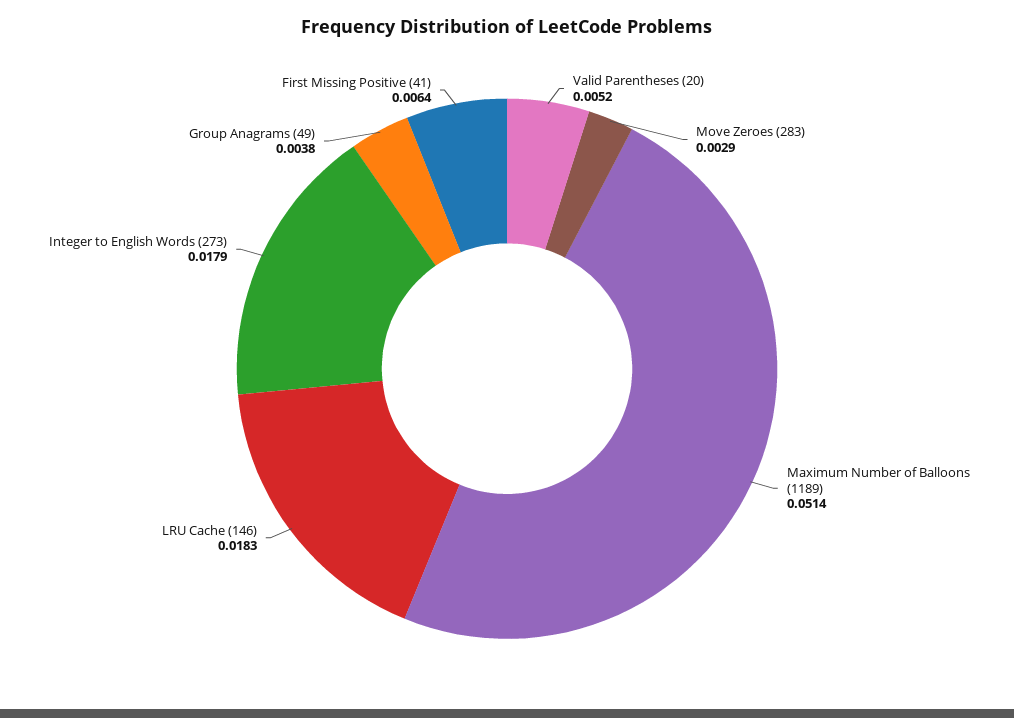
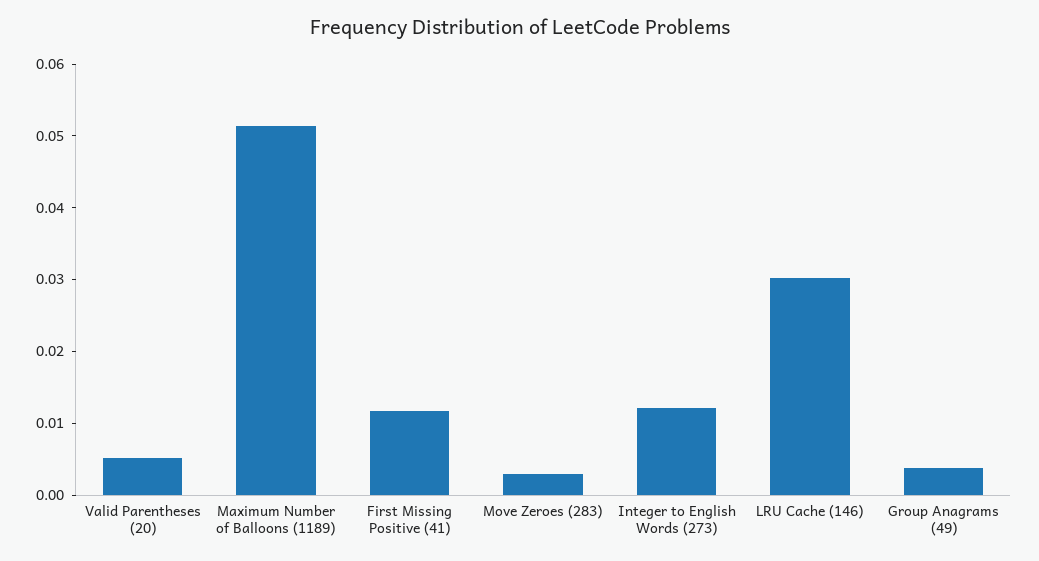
LRU Cache (146): 0.0183 -> 0.03
Integer to English Words (273): 0.0179 -> 0.012
First Missing Positive (41): 0.0064 -> 0.012

